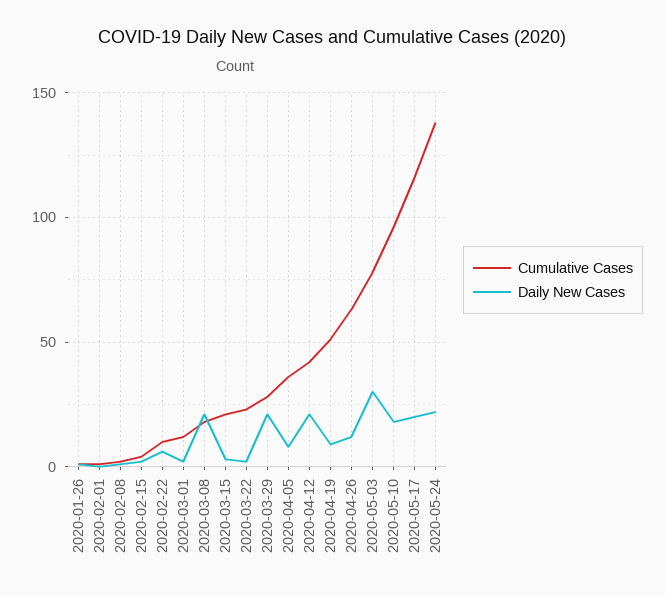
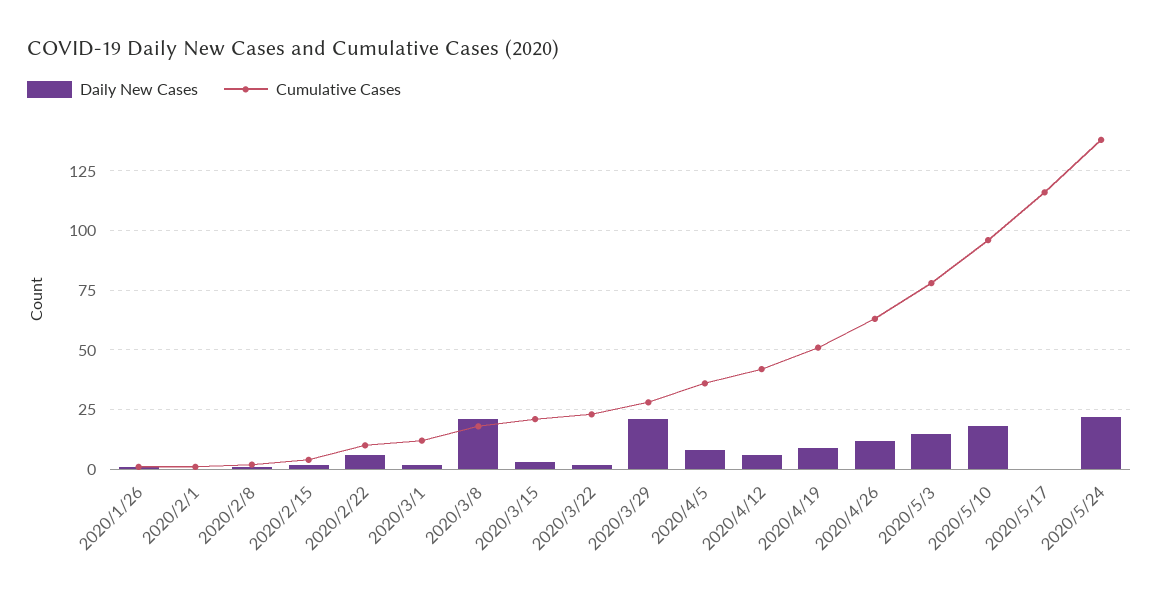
Daily New Cases, 2020-04-12: 20 -> 5
Daily New Cases, 2020-05-03: 30 -> 15
Daily New Cases, 2020-05-17: 20 -> 0

